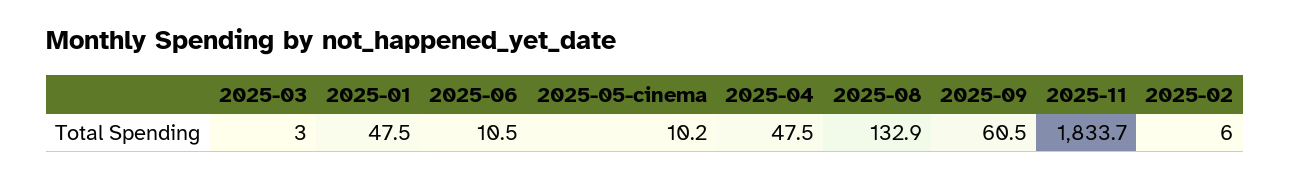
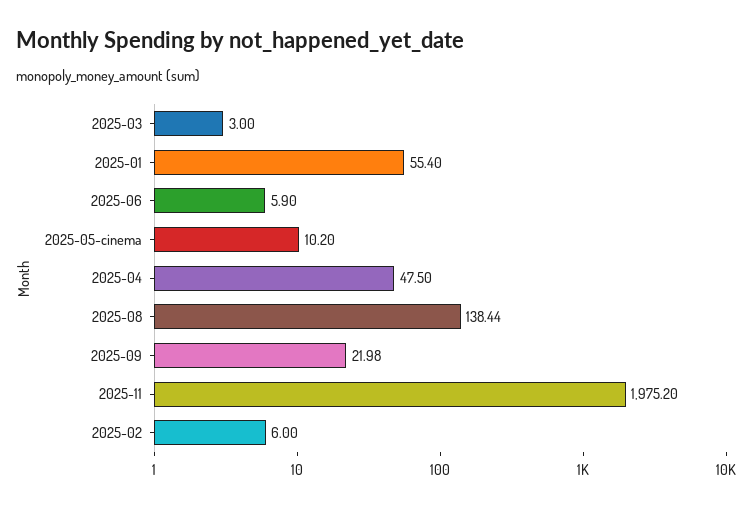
2025-01: 47.5 -> 55.4
2025-06: 10.5 -> 5.9
2025-08: 132.9 -> 138.44
2025-09: 60.5 -> 21.98
2025-11: 1833.7 -> 1975.2

